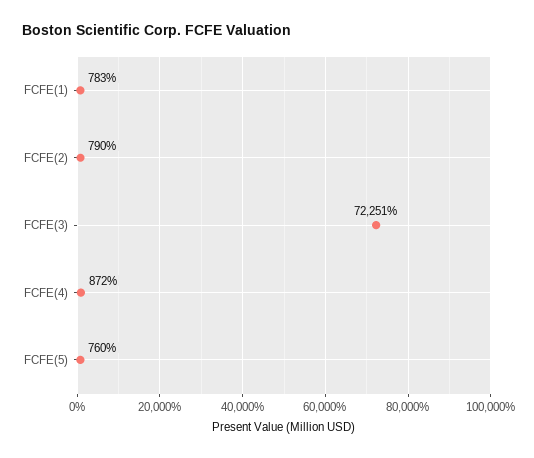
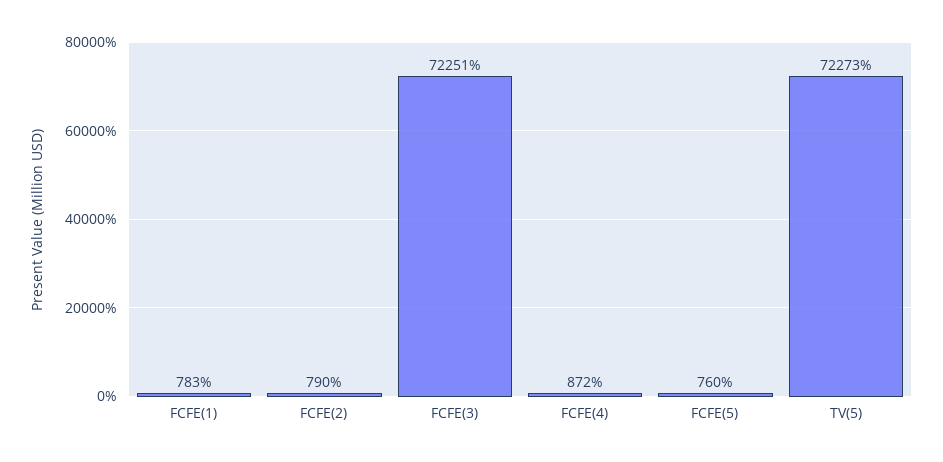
TV(5): none -> 72273

